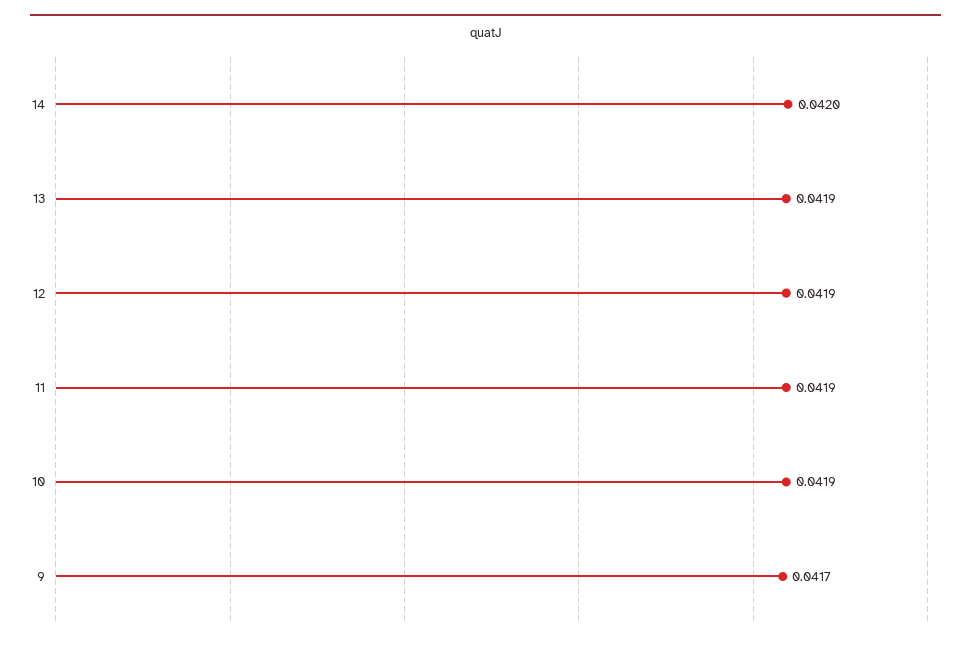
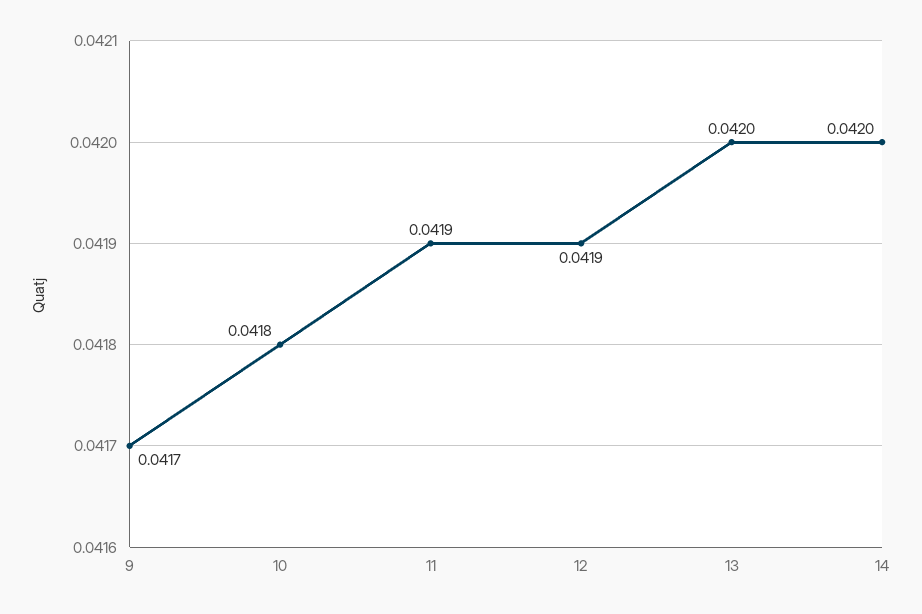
13: 0.0419 -> 0.042
10: 0.0419 -> 0.0418

